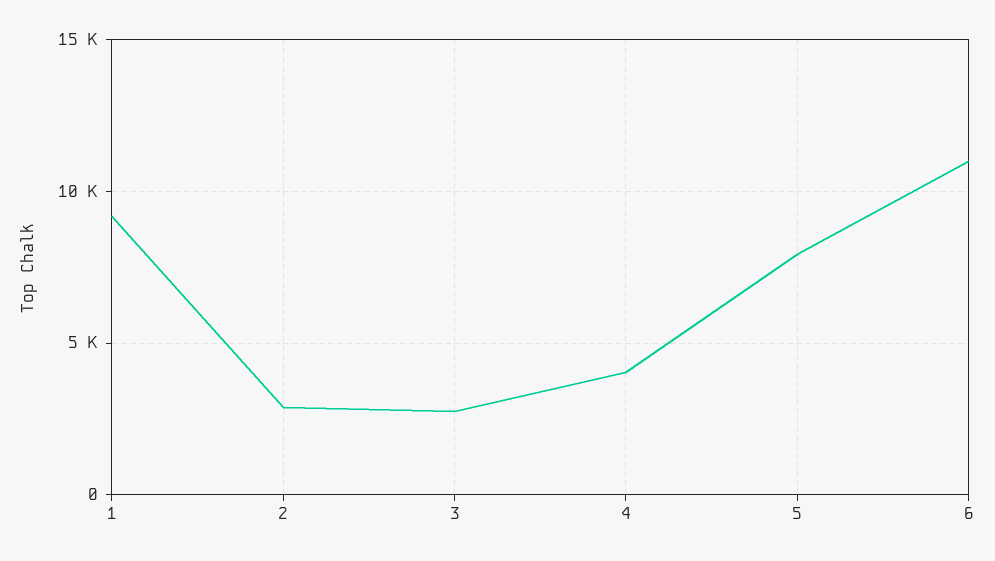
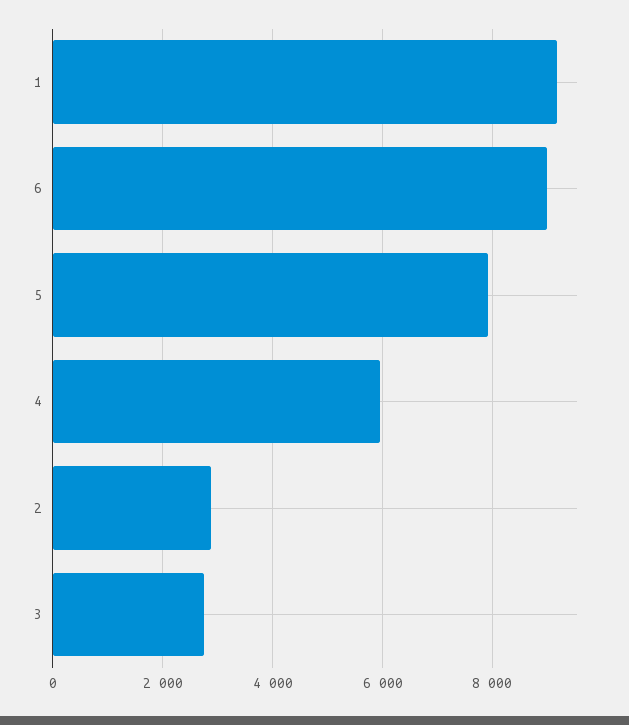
4: 4000 -> 6000
6: 11000 -> 9000

